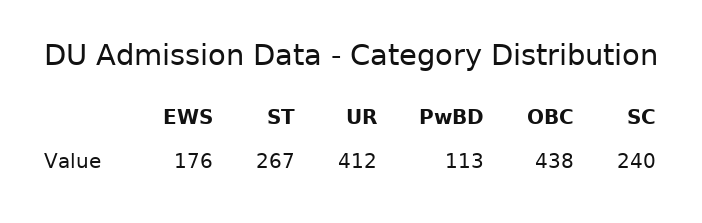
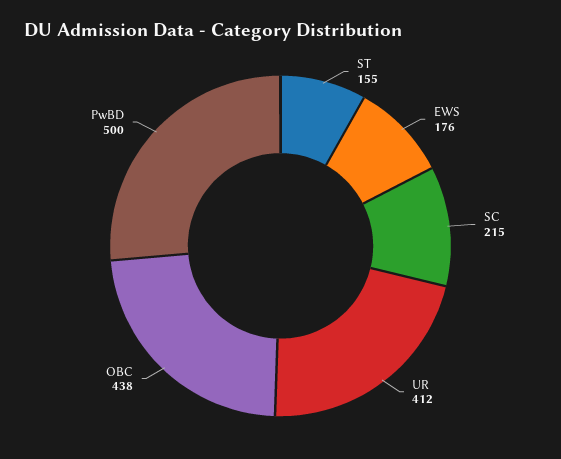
ST: 267 -> 155
PwBD: 113 -> 500
SC: 240 -> 215

